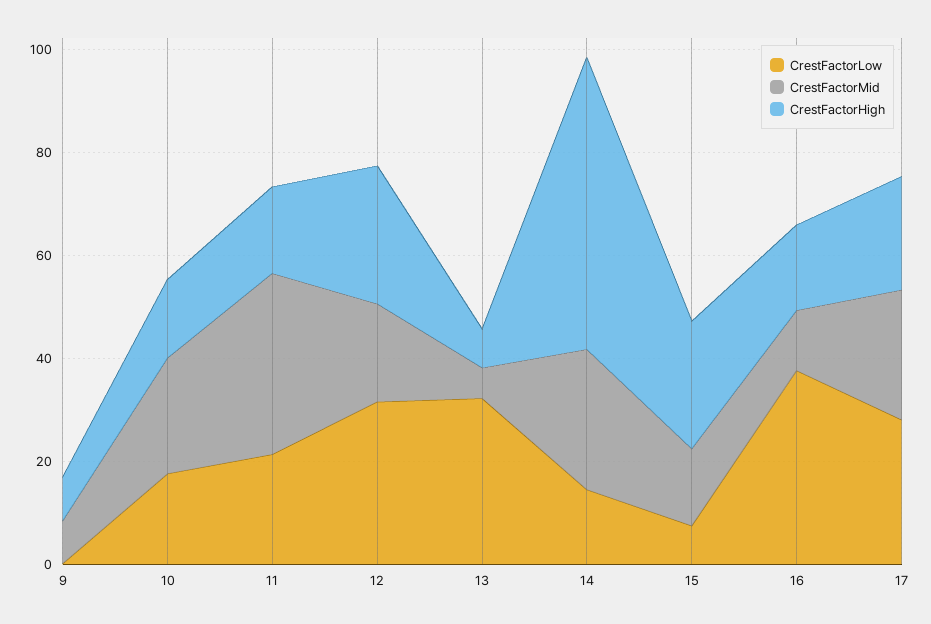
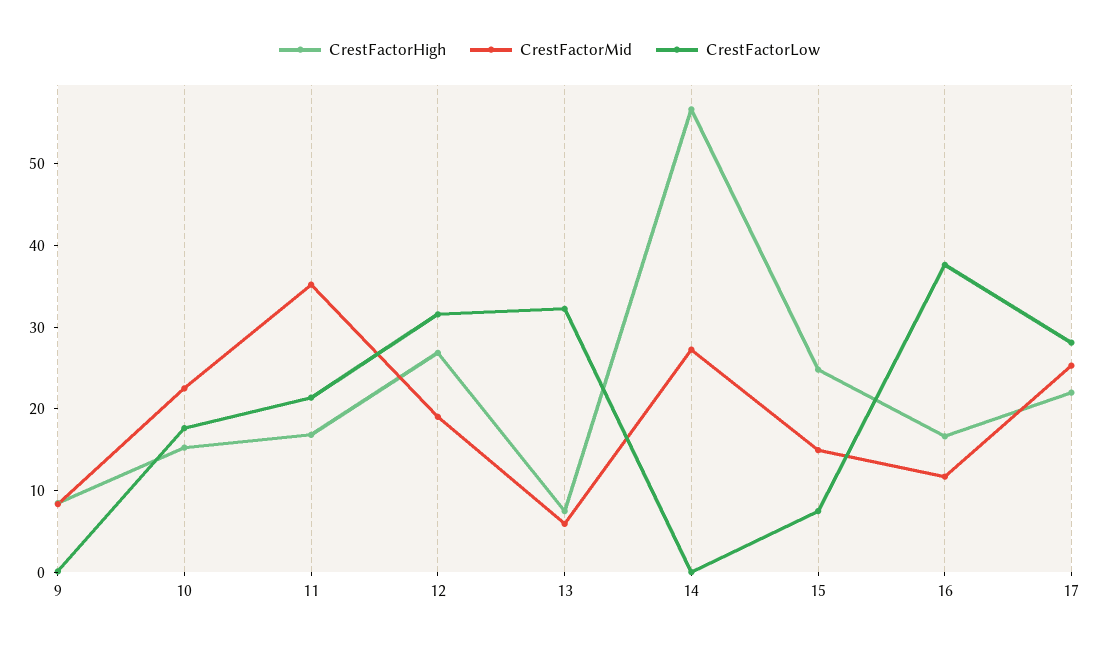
CrestFactorLow, 14: 15 -> 0

